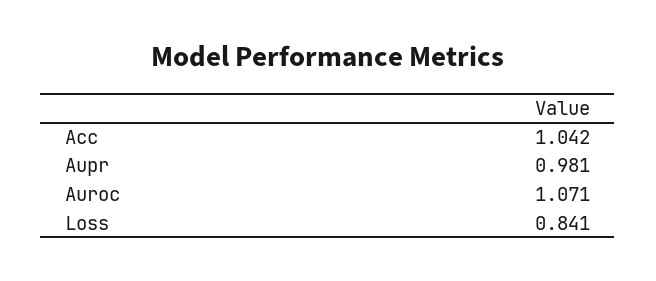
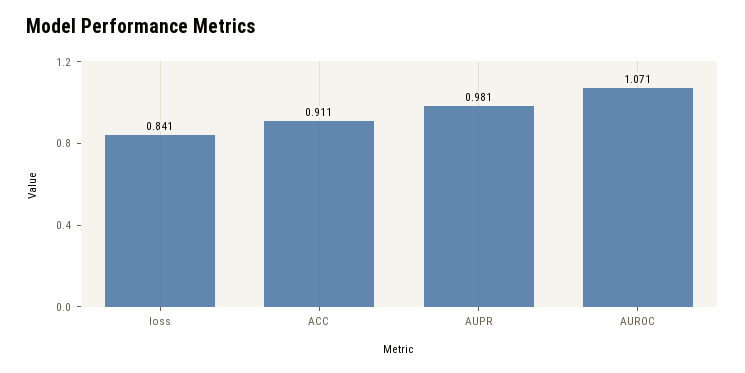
Acc: 1.042 -> 0.911

